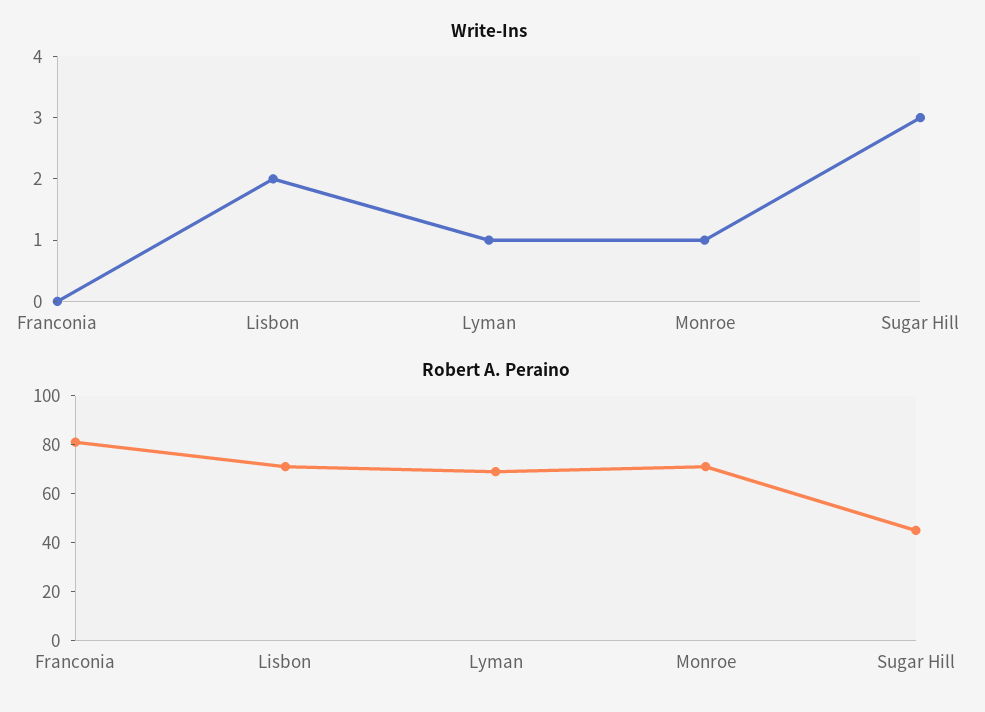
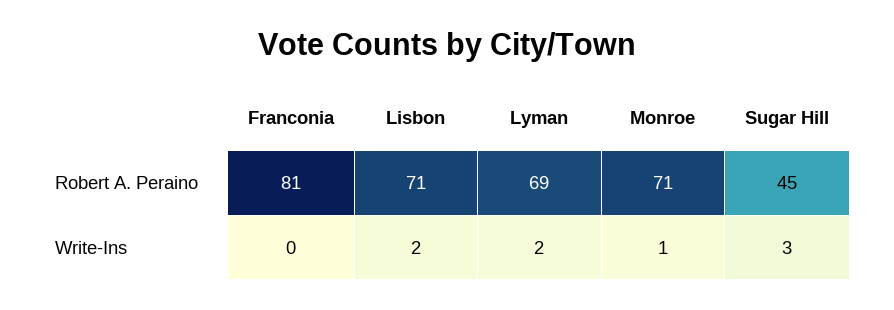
Write-Ins, Lyman: 1 -> 2

